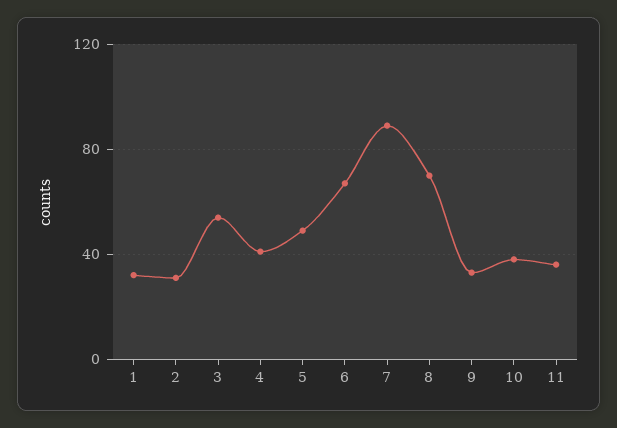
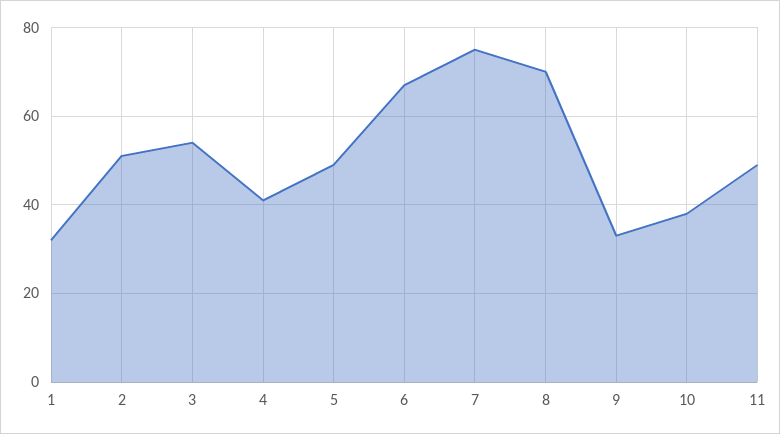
2: 30 -> 50
7: 90 -> 75
11: 35 -> 50

